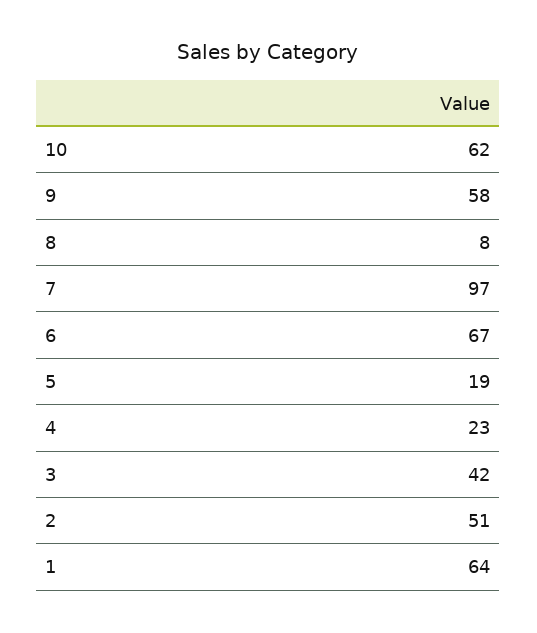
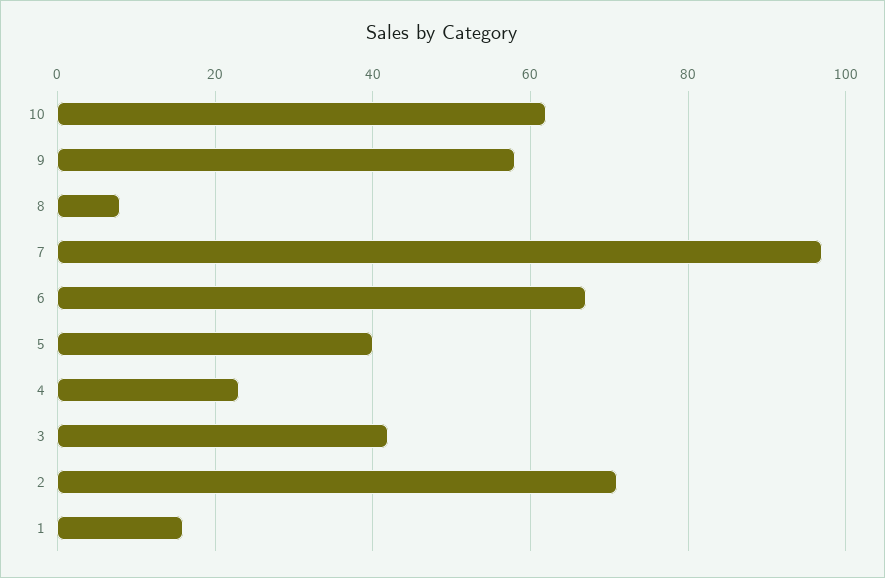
5: 19 -> 40
2: 51 -> 70
1: 64 -> 15

